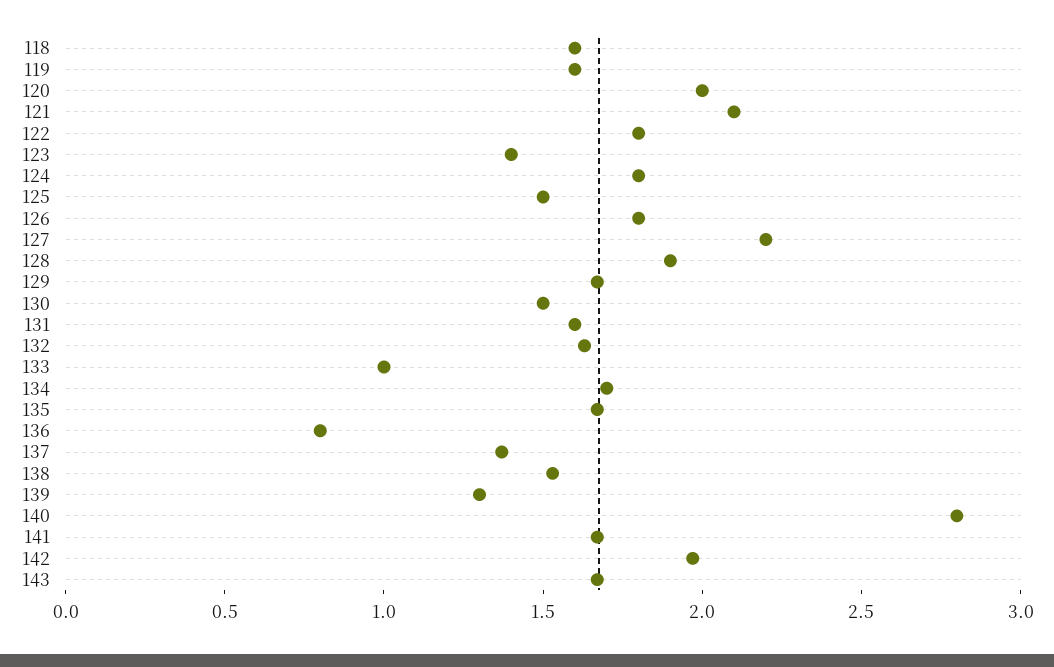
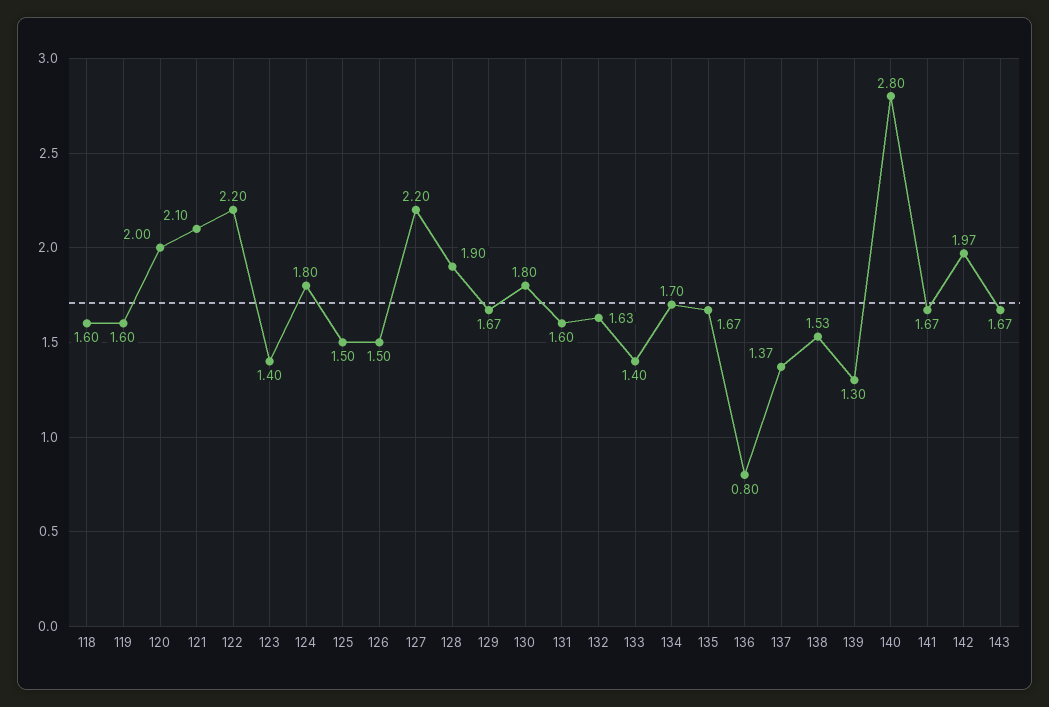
122: 1.8 -> 2.2
126: 1.8 -> 1.5
130: 1.5 -> 1.8
133: 1 -> 1.4

